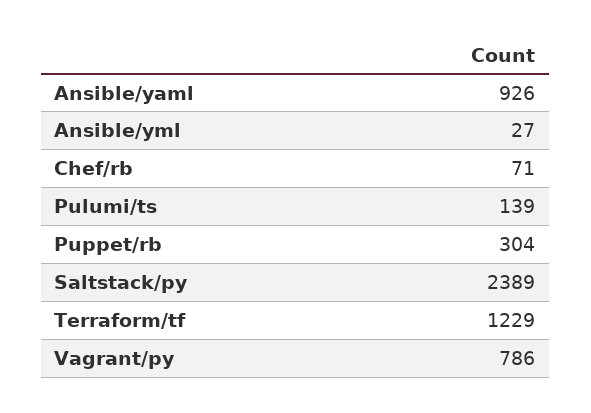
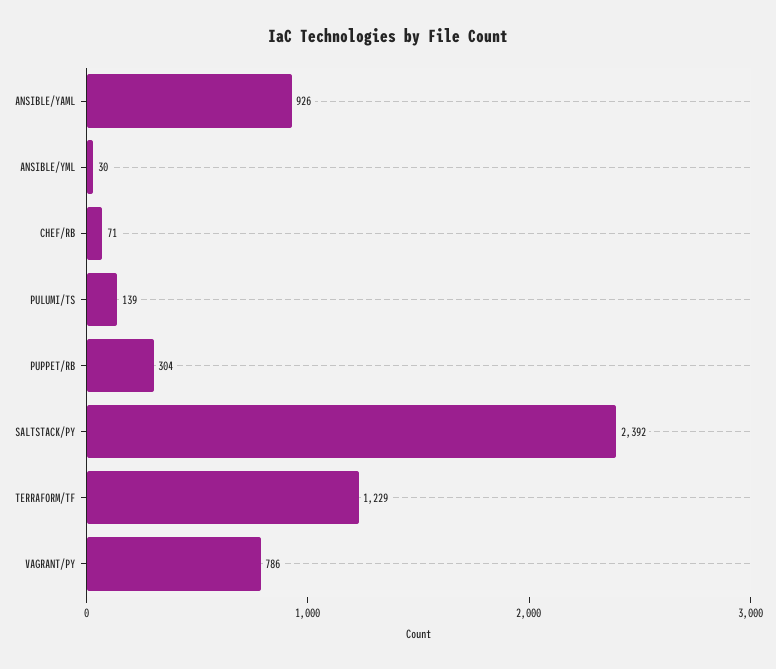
Ansible/yml: 27 -> 30
Saltstack/py: 2389 -> 2392

